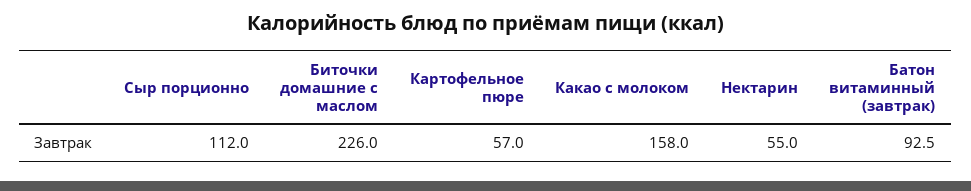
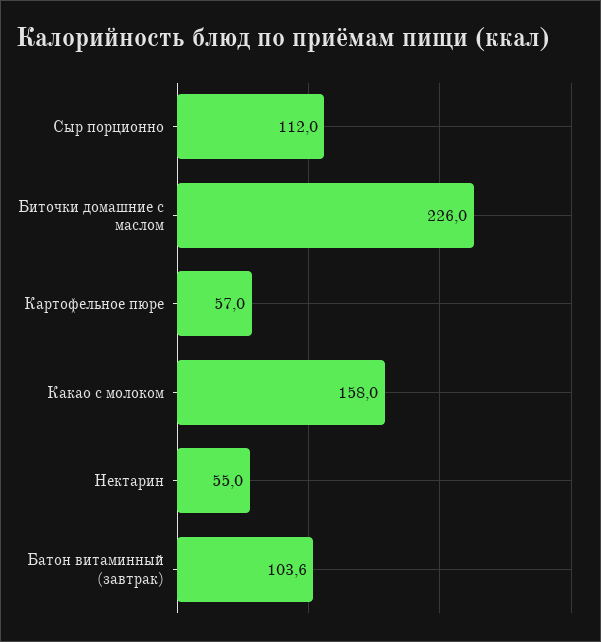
Батон витаминный (завтрак): 92.5 -> 103.6

